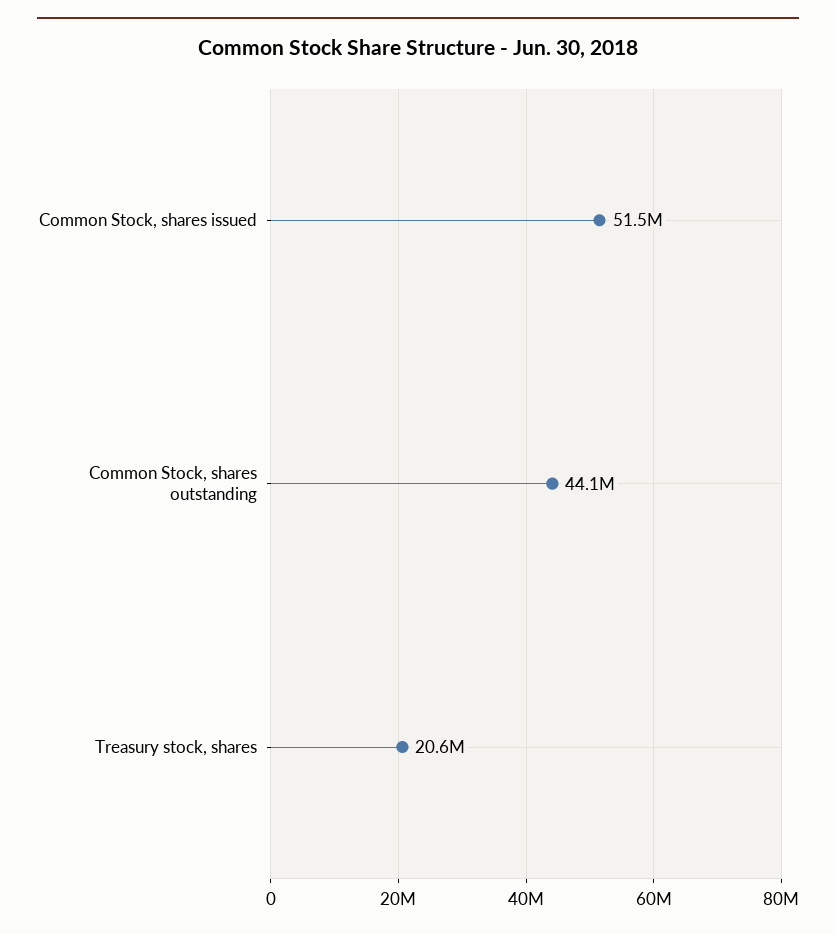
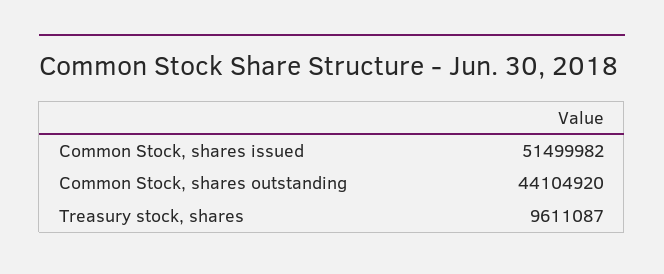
Treasury stock, shares: 20600000 -> 9611087

